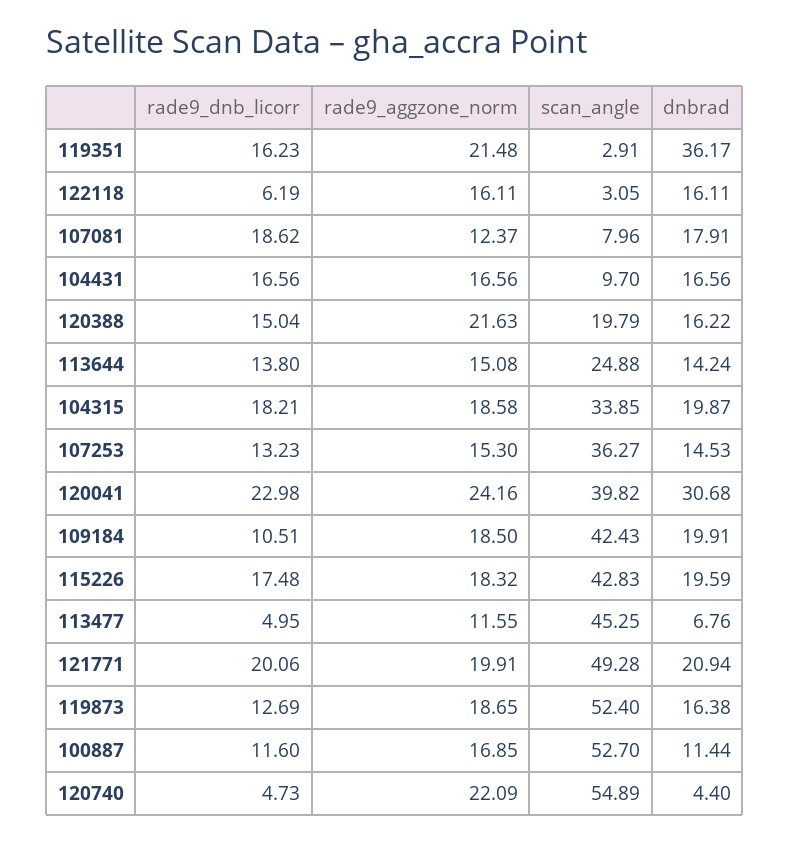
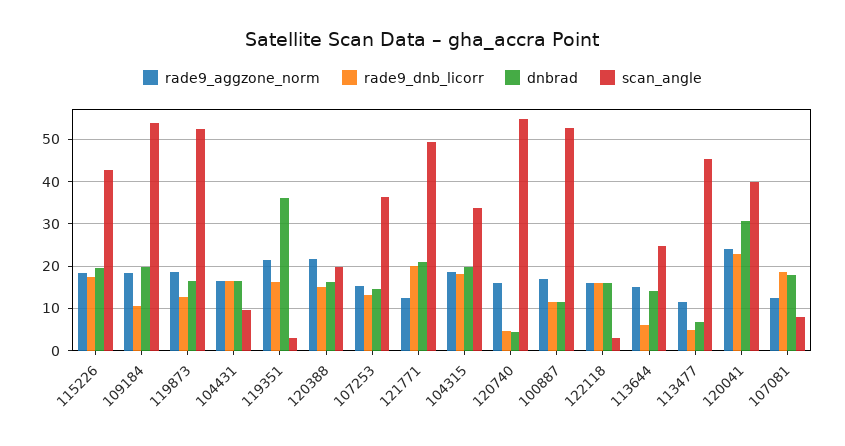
rade9_dnb_licorr, 122118: 6.19 -> 16
rade9_dnb_licorr, 113644: 13.8 -> 6
scan_angle, 109184: 42.43 -> 54
rade9_aggzone_norm, 121771: 19.91 -> 12
rade9_aggzone_norm, 120740: 22.09 -> 16

